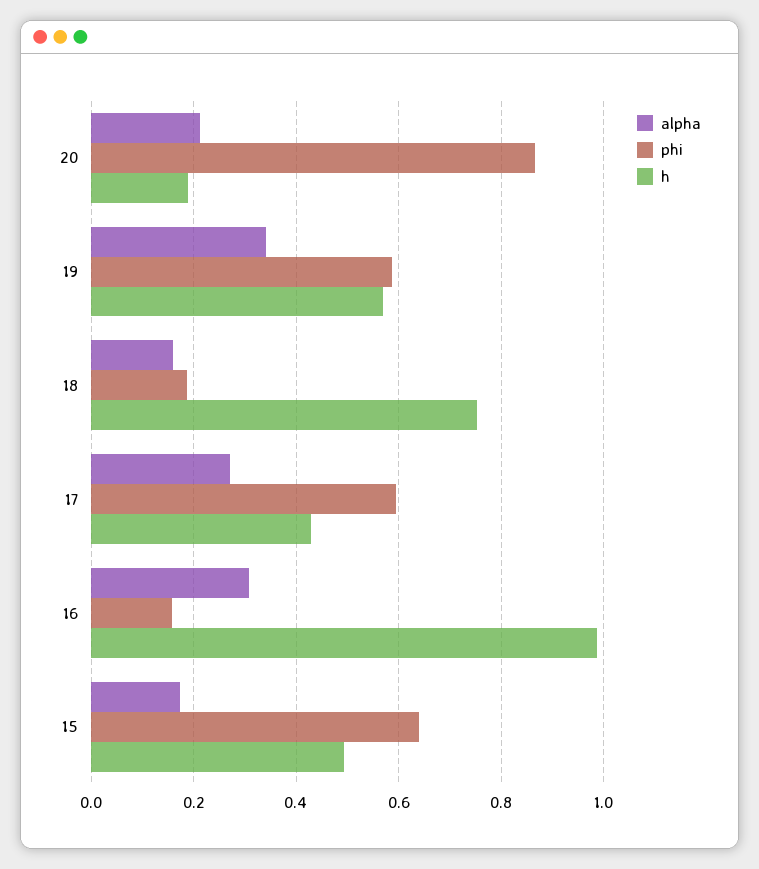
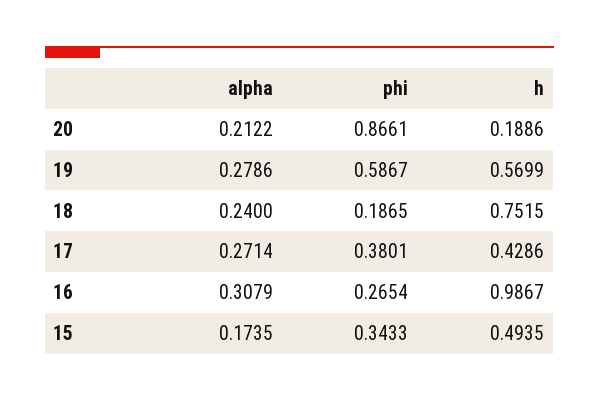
alpha, 19: 0.34 -> 0.2786
alpha, 18: 0.16 -> 0.24
phi, 17: 0.6 -> 0.3801
phi, 16: 0.16 -> 0.2654
phi, 15: 0.64 -> 0.3433

